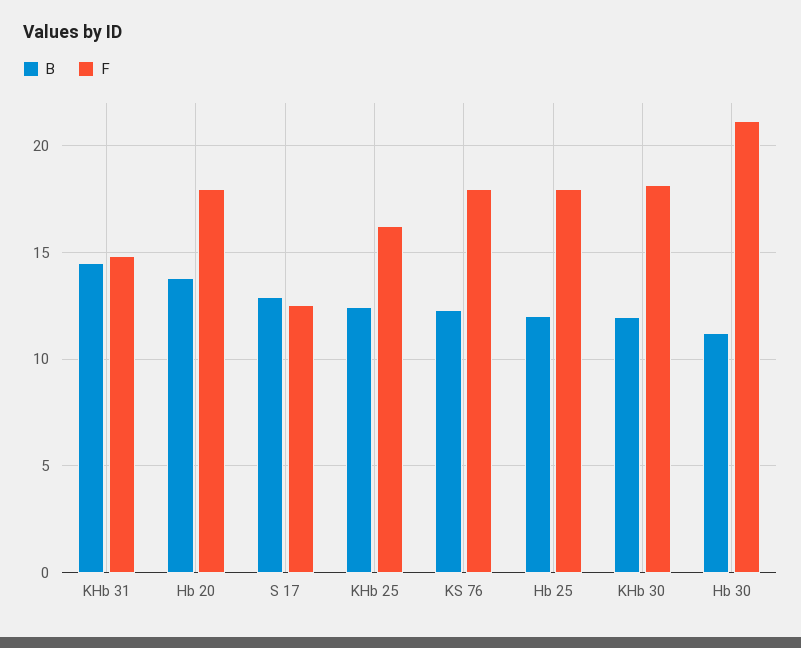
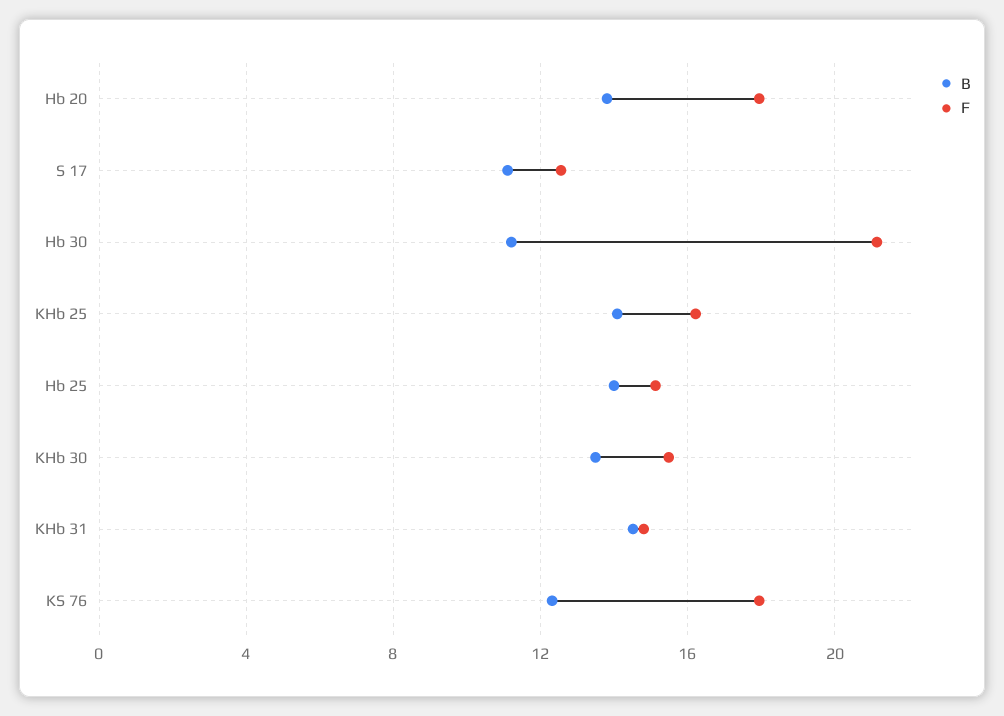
B, S 17: 13 -> 11
B, KHb 25: 12.5 -> 14
B, Hb 25: 12 -> 14
F, Hb 25: 18 -> 15
B, KHb 30: 12 -> 13.5
F, KHb 30: 18 -> 15.5

